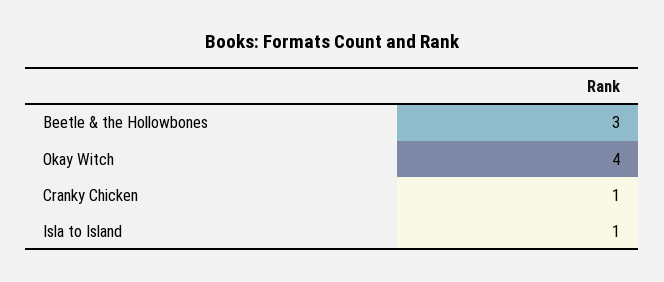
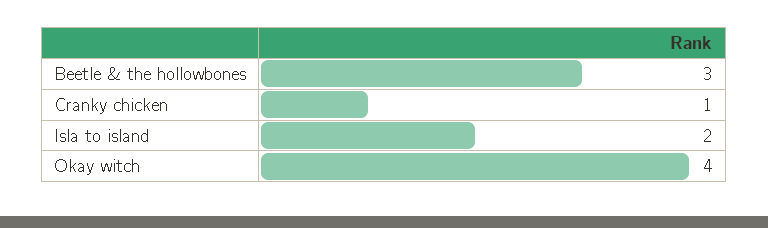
Isla to Island: 1 -> 2

